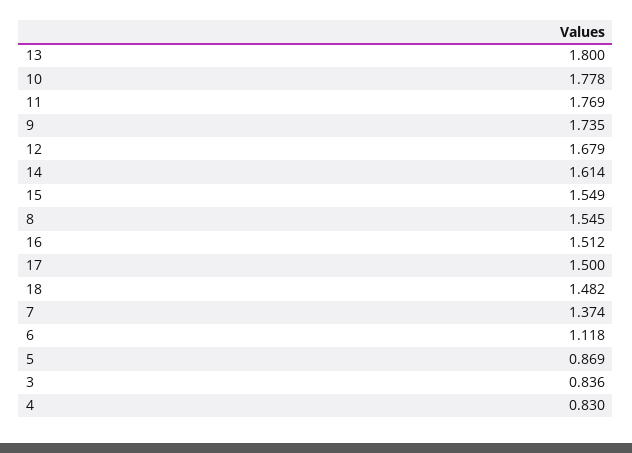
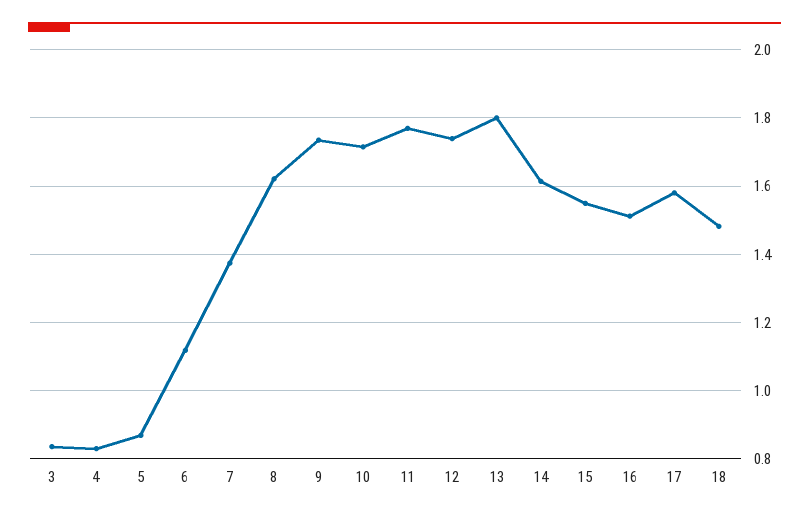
10: 1.778 -> 1.72
12: 1.679 -> 1.74
8: 1.545 -> 1.62
17: 1.5 -> 1.58

